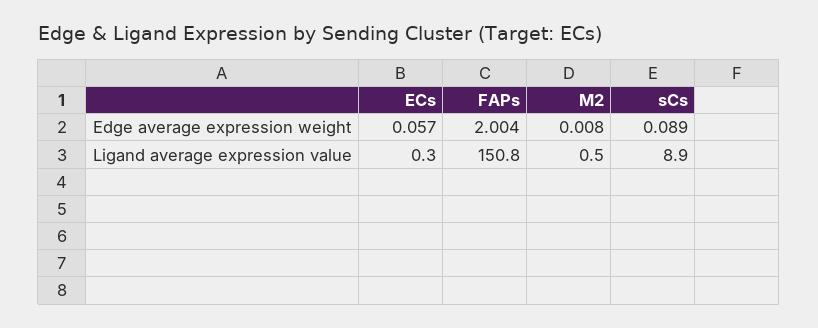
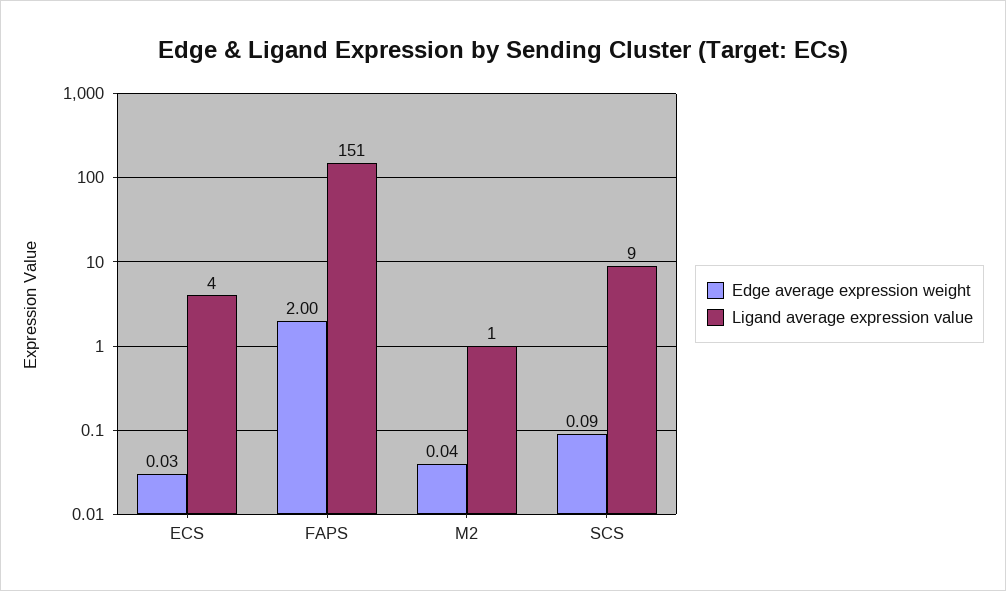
Edge average expression weight, ECs: 0.057 -> 0.03
Edge average expression weight, M2: 0.008 -> 0.04
Ligand average expression value, ECs: 0.3 -> 4

